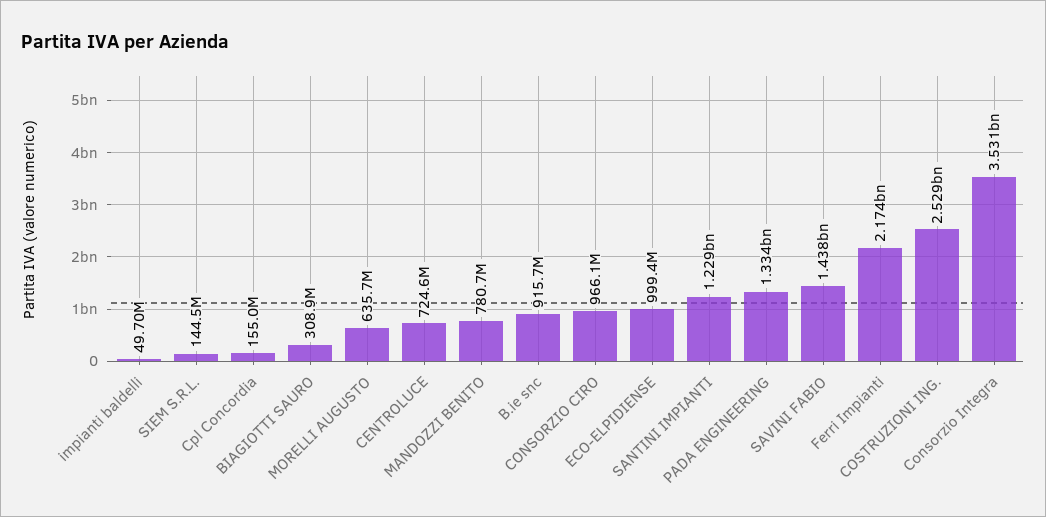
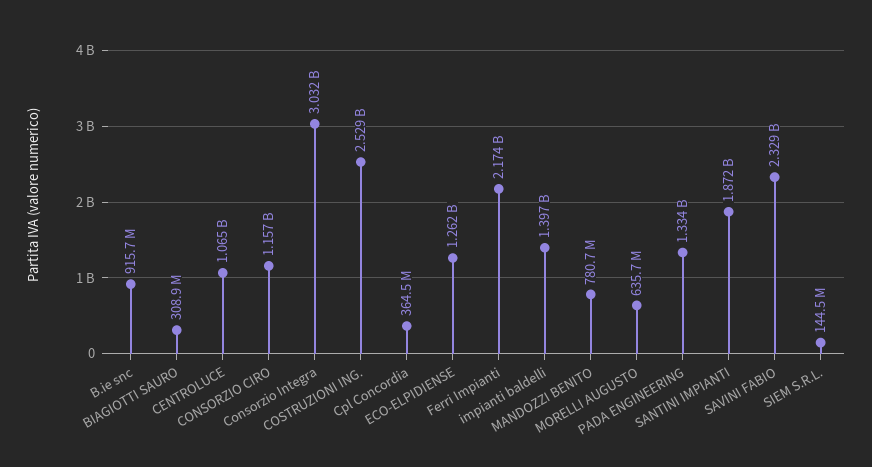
impianti baldelli: 49700000 -> 1397000000
Cpl Concordia: 155000000 -> 364500000
CENTROLUCE: 724600000 -> 1065000000
CONSORZIO CIRO: 966100000 -> 1157000000
ECO-ELPIDIENSE: 999400000 -> 1262000000
SANTINI IMPIANTI: 1229000000 -> 1872000000
SAVINI FABIO: 1438000000 -> 2329000000
Consorzio Integra: 3531000000 -> 3032000000

